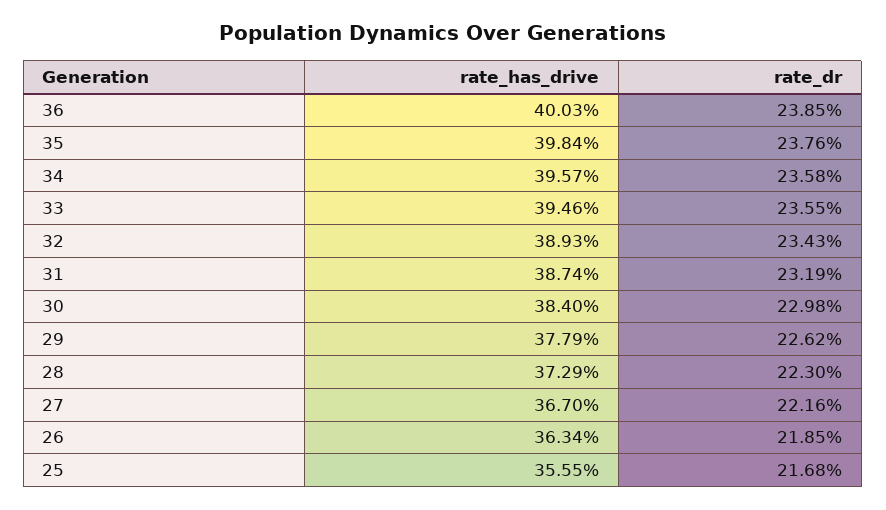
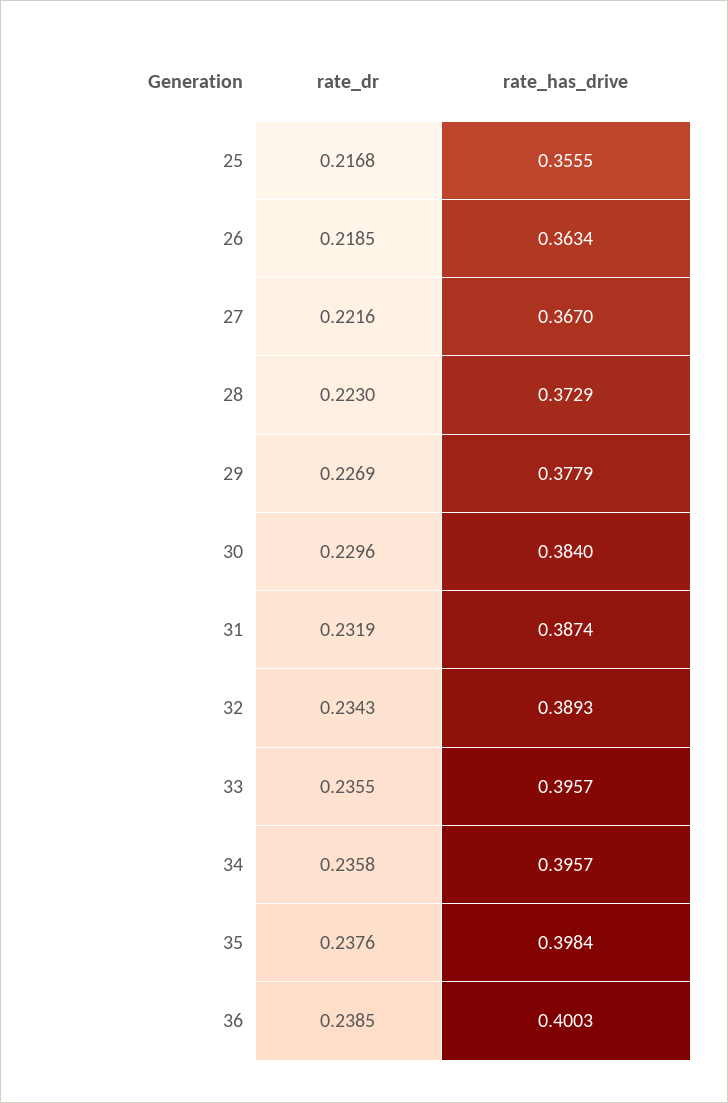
rate_has_drive, 33: 0.3946 -> 0.3957
rate_dr, 30: 0.2298 -> 0.2296
rate_dr, 29: 0.2262 -> 0.2269

